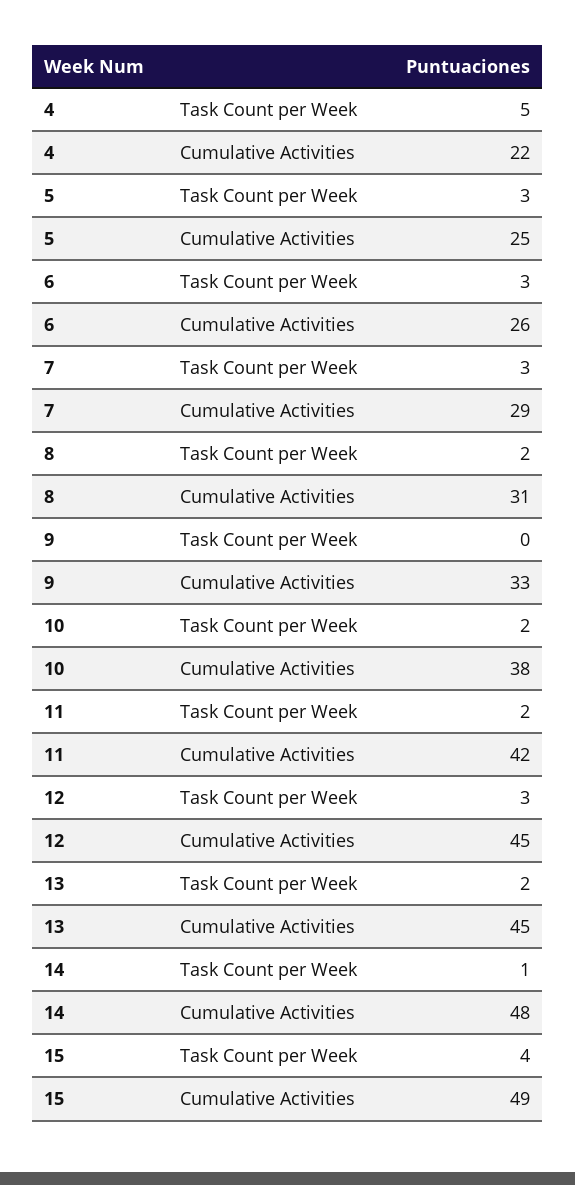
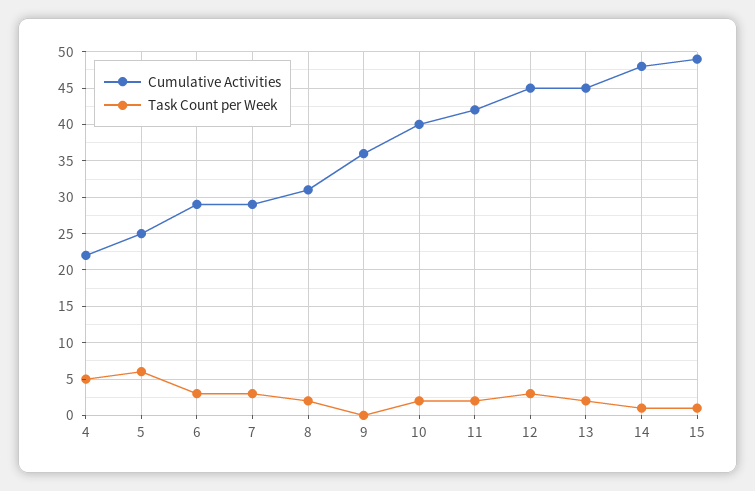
Task Count per Week, 5: 3 -> 6
Cumulative Activities, 6: 26 -> 29
Cumulative Activities, 9: 33 -> 36
Cumulative Activities, 10: 38 -> 40
Task Count per Week, 15: 4 -> 1

